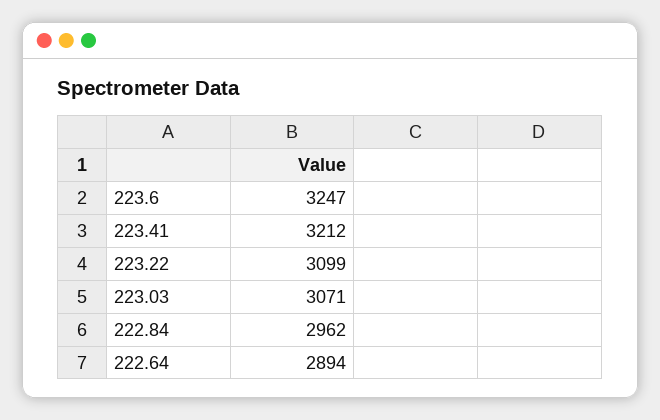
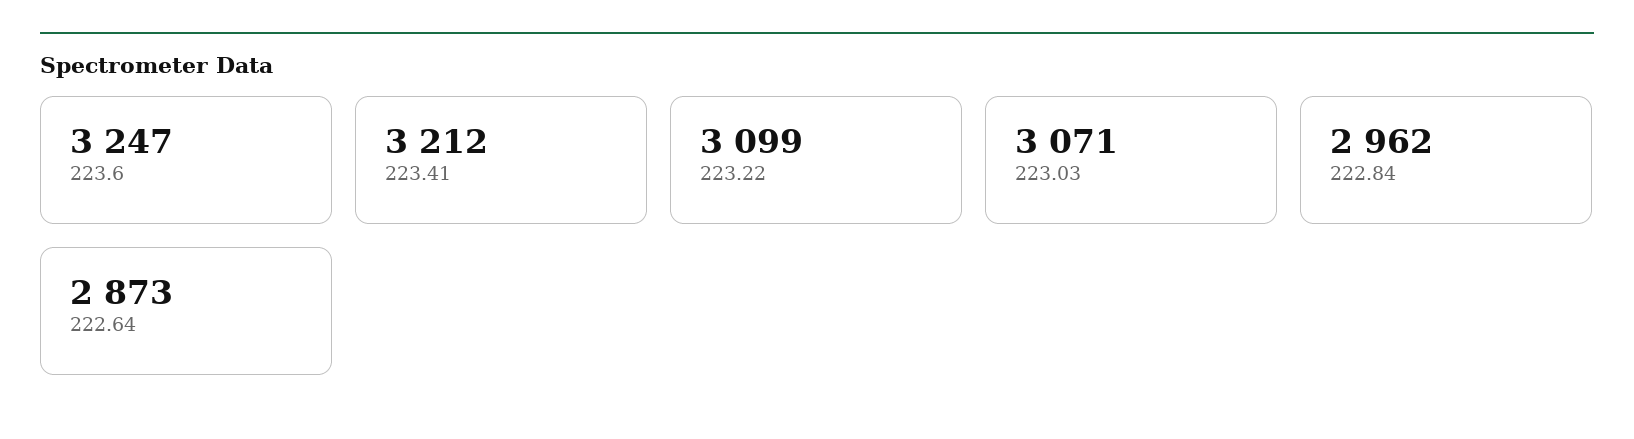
222.64: 2894 -> 2873

